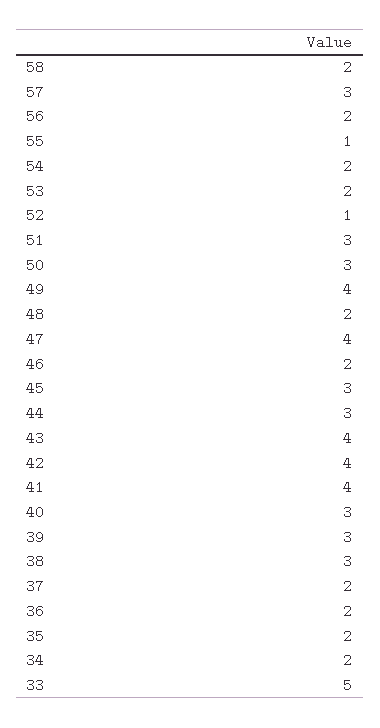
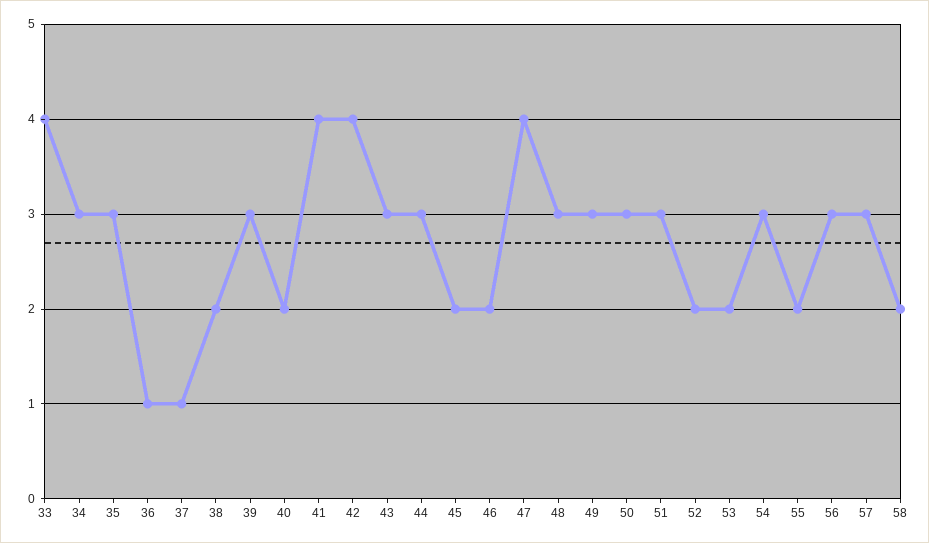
56: 2 -> 3
55: 1 -> 2
54: 2 -> 3
52: 1 -> 2
49: 4 -> 3
48: 2 -> 3
45: 3 -> 2
43: 4 -> 3
40: 3 -> 2
38: 3 -> 2
37: 2 -> 1
36: 2 -> 1
35: 2 -> 3
34: 2 -> 3
33: 5 -> 4

